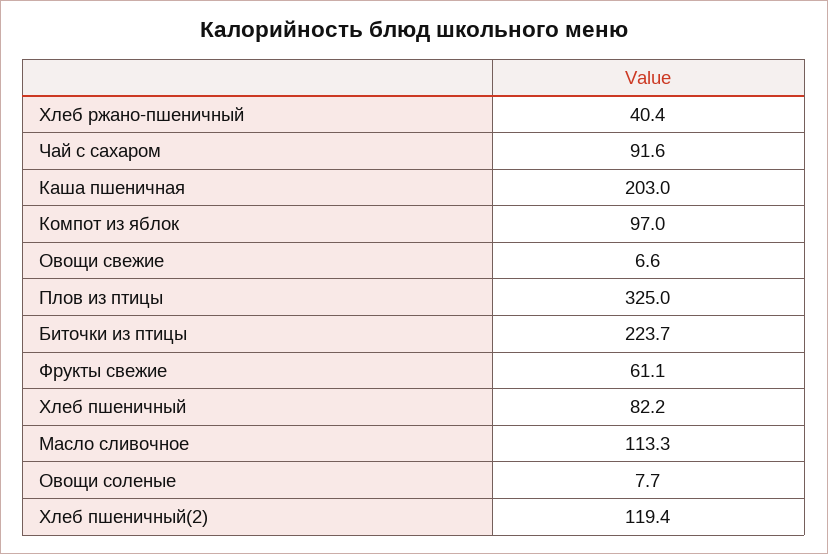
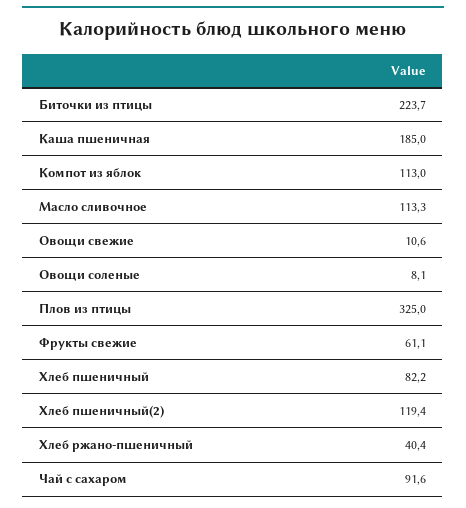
Каша пшеничная: 203 -> 185
Компот из яблок: 97 -> 113
Овощи свежие: 6.6 -> 10.6
Овощи соленые: 7.7 -> 8.1

